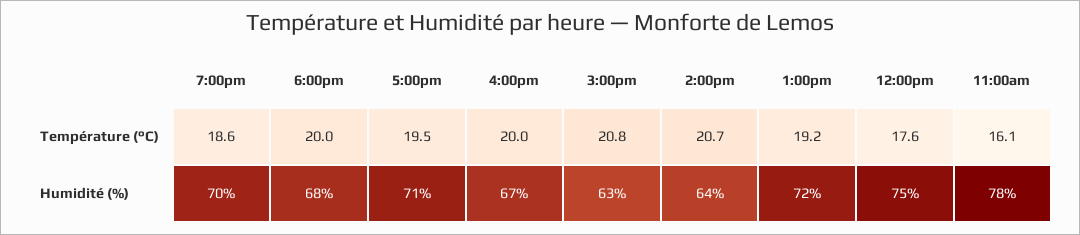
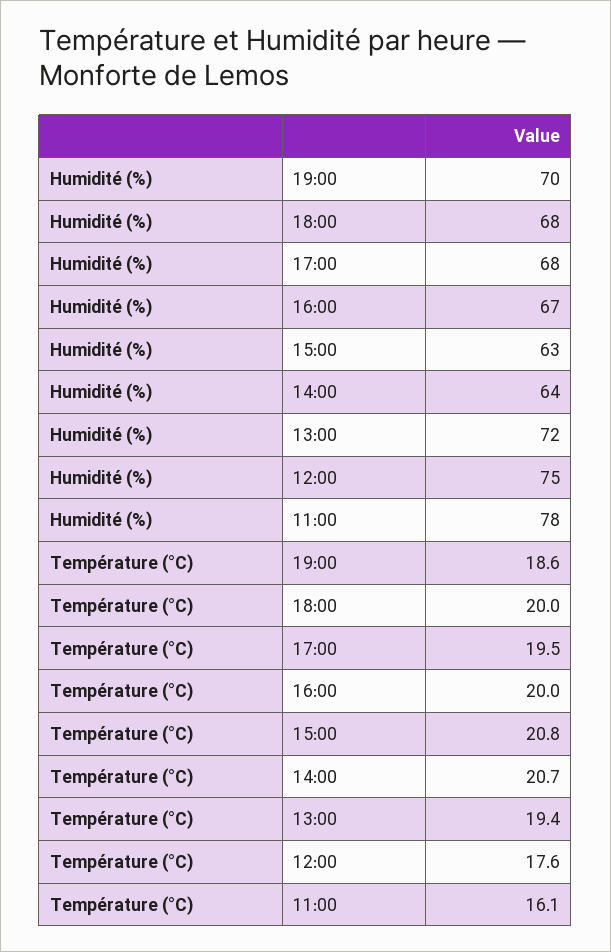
1:00pm, Température (°C): 19.2 -> 19.4
5:00pm, Humidité (%): 71 -> 68

